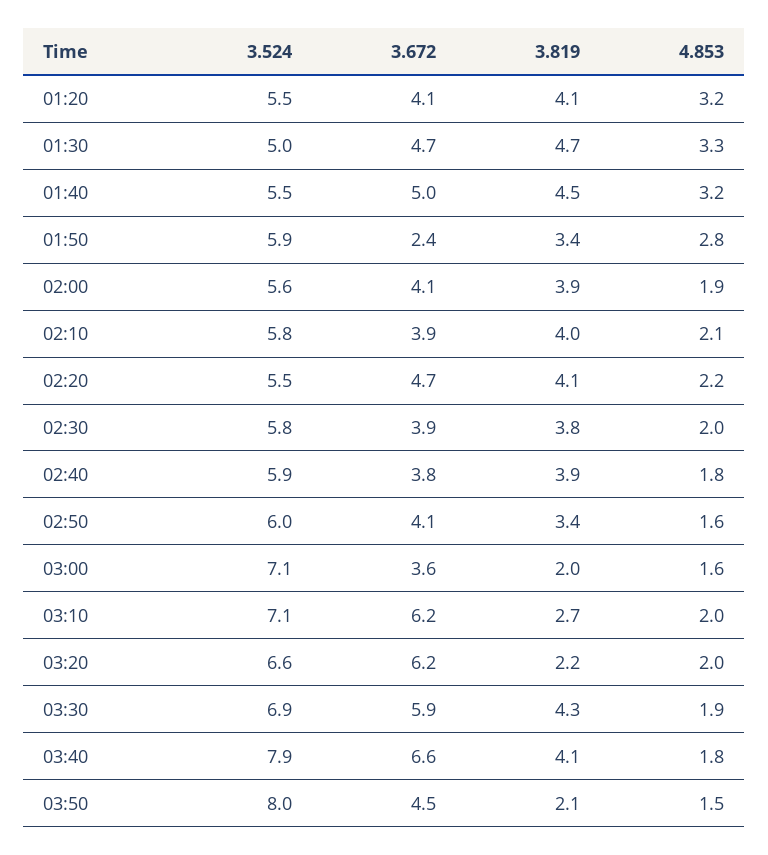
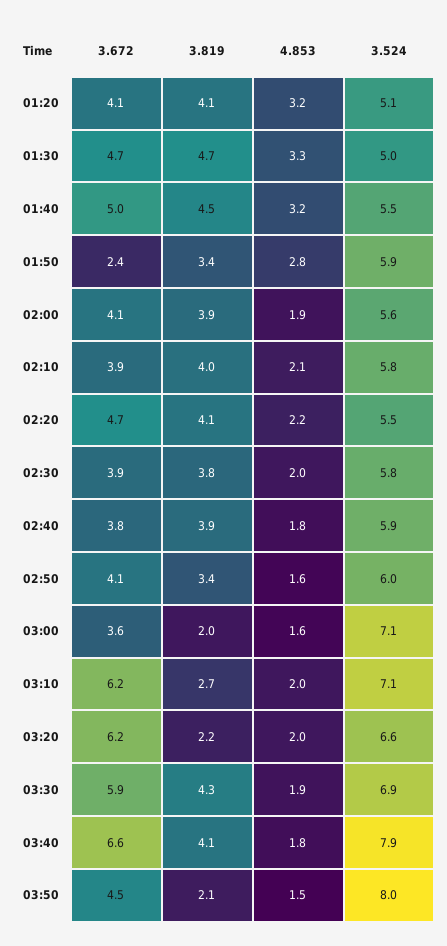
3.524, 01:20: 5.5 -> 5.1

